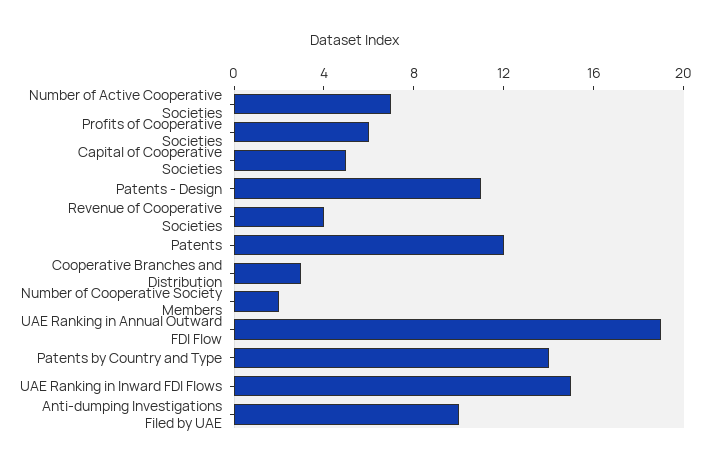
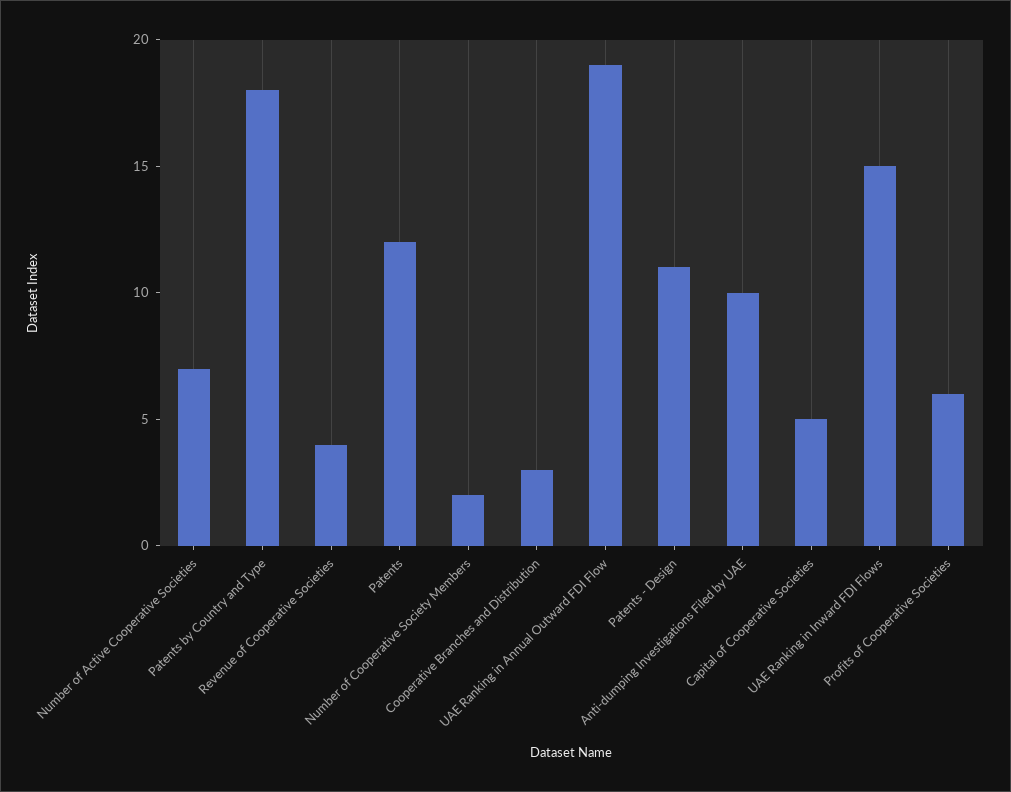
Patents by Country and Type: 14 -> 18

